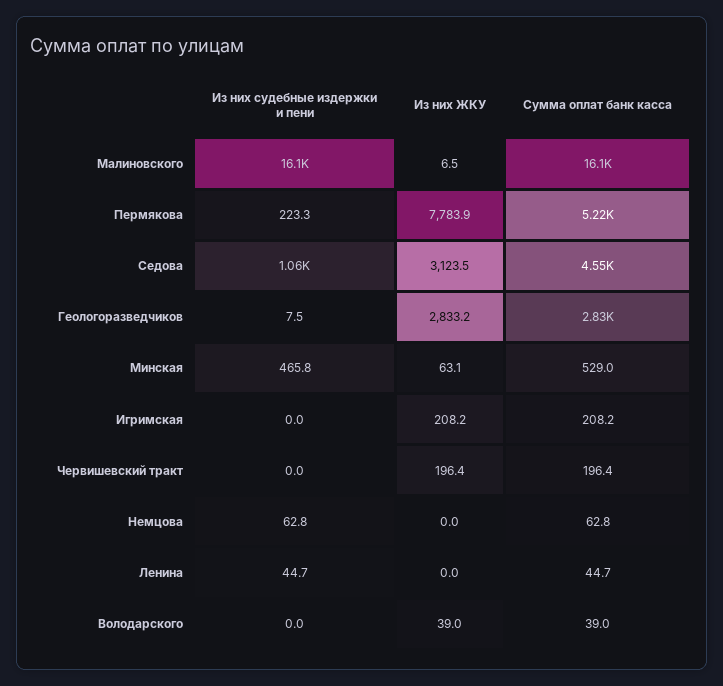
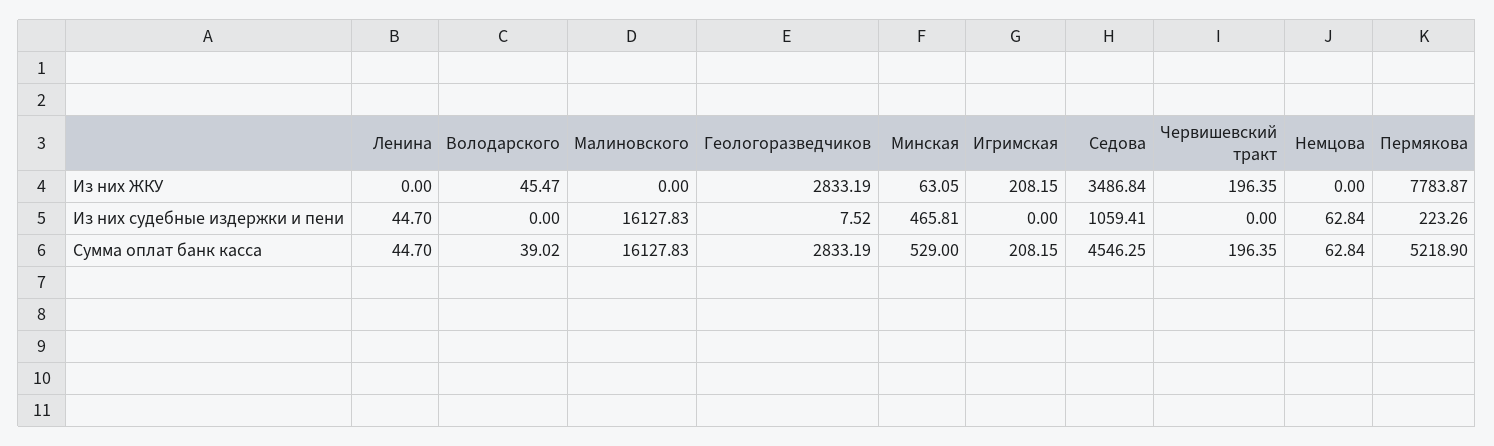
Из них ЖКУ, Малиновского: 6.5 -> 0
Из них ЖКУ, Седова: 3123.5 -> 3486.84
Из них ЖКУ, Володарского: 39 -> 45.47

